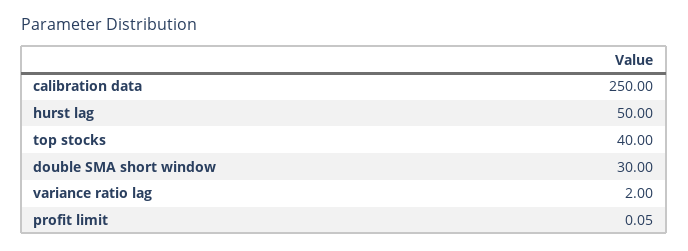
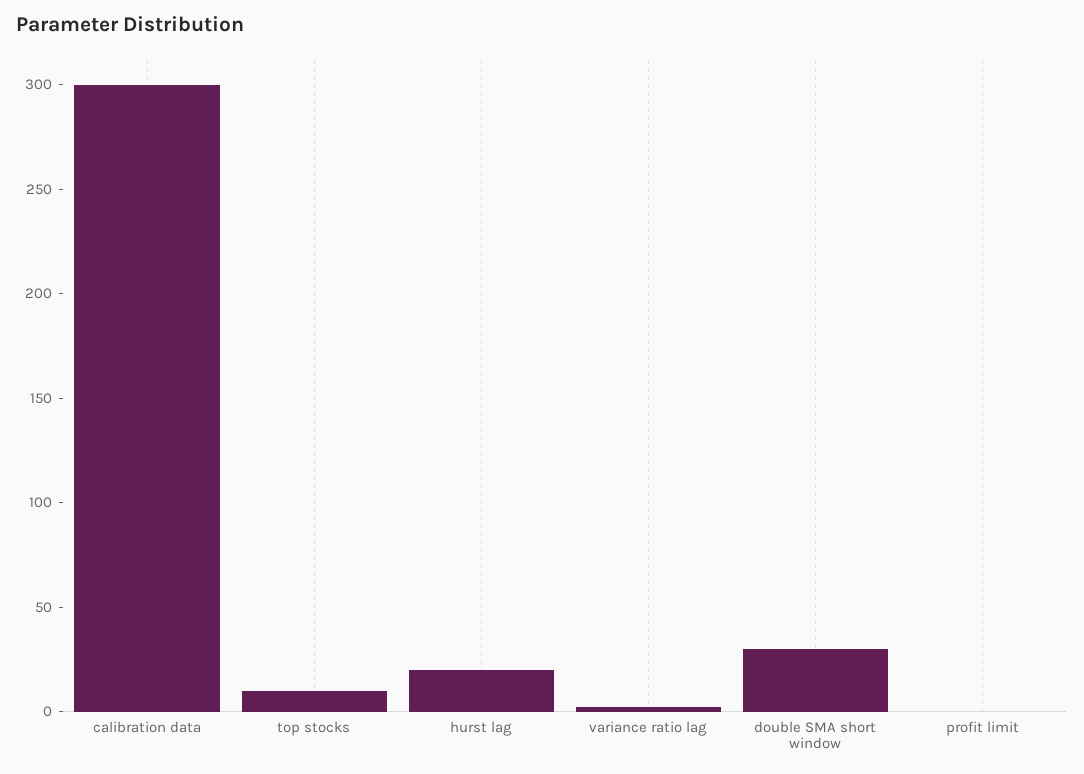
calibration data: 250 -> 300
hurst lag: 50 -> 20
top stocks: 40 -> 10

